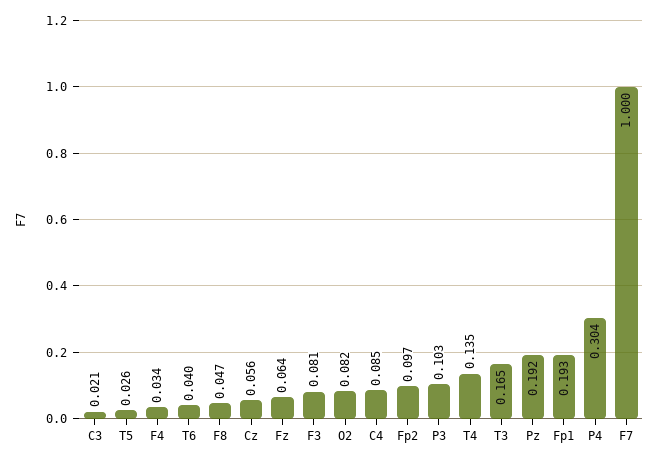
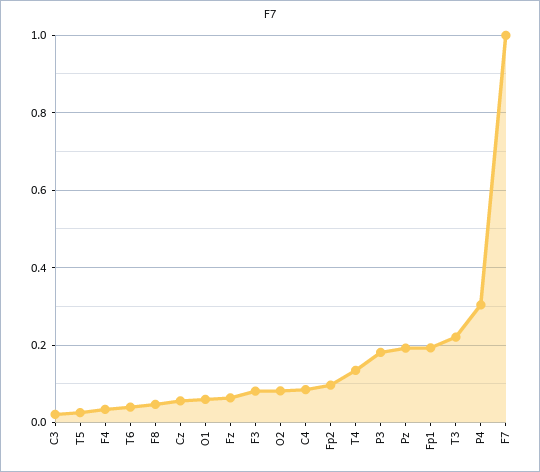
P3: 0.103 -> 0.18
T3: 0.165 -> 0.22
O1: none -> 0.06

